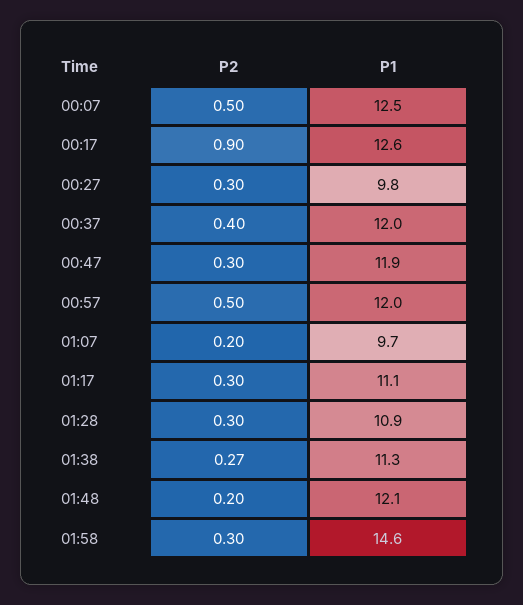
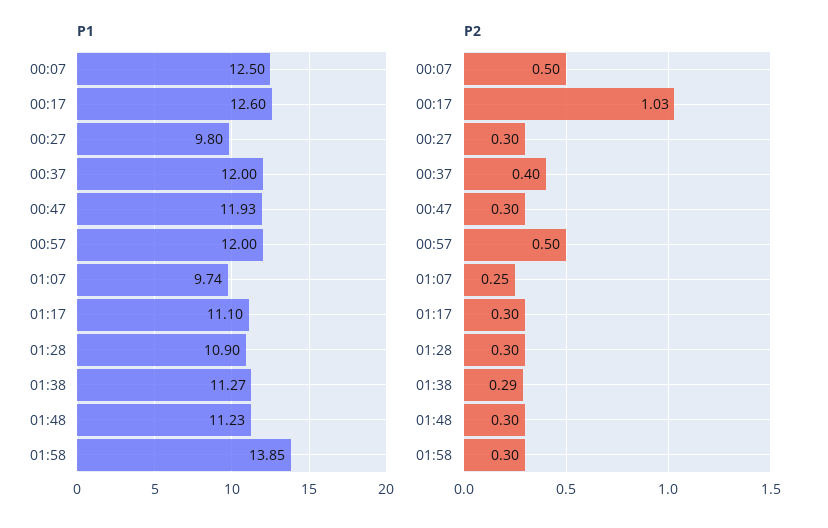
P2, 00:17: 0.9 -> 1.03
P2, 01:07: 0.2 -> 0.25
P2, 01:38: 0.27 -> 0.29
P2, 01:48: 0.2 -> 0.3
P1, 01:48: 12.1 -> 11.23
P1, 01:58: 14.6 -> 13.85

